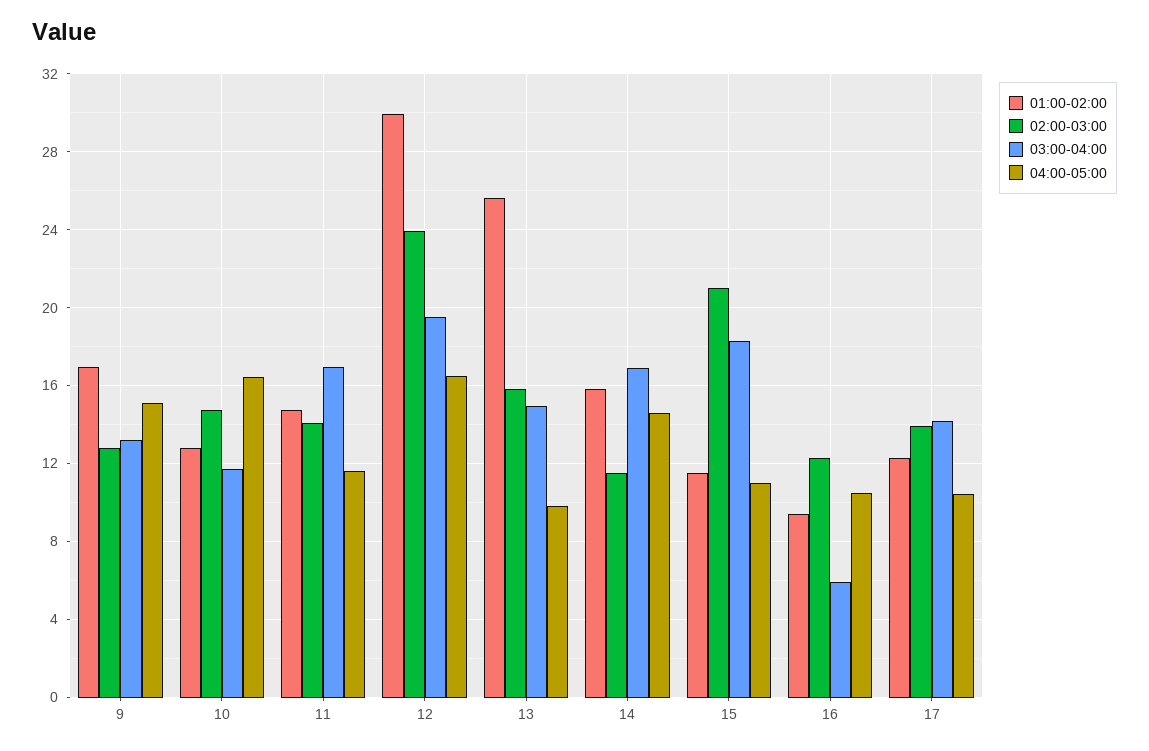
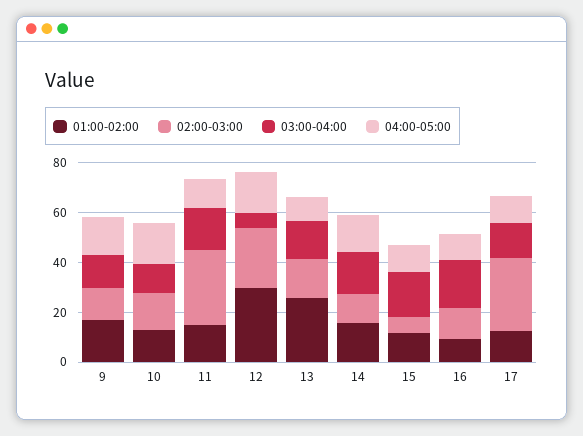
02:00-03:00, 11: 14 -> 30
03:00-04:00, 12: 19.5 -> 5
02:00-03:00, 15: 21 -> 5
03:00-04:00, 16: 6 -> 20
02:00-03:00, 17: 14 -> 30

